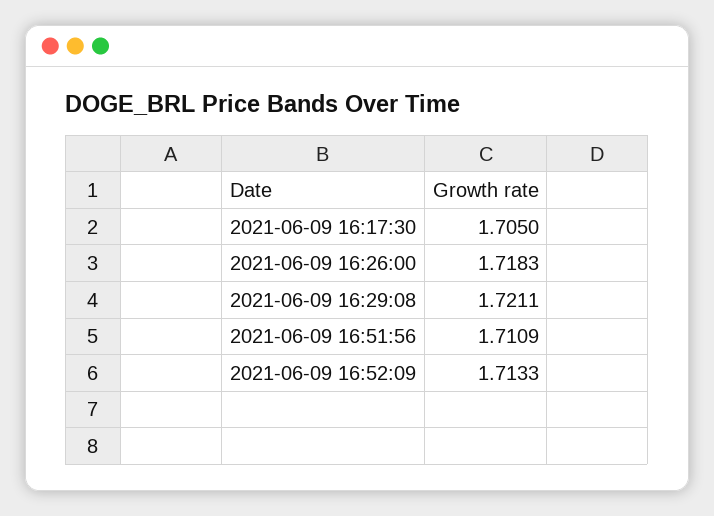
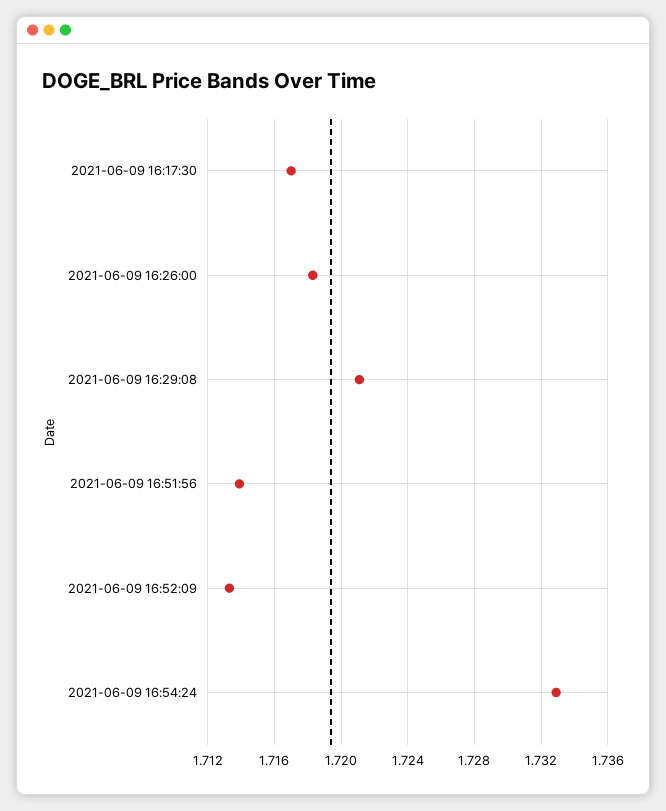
2021-06-09 16:17:30: 1.705 -> 1.717
2021-06-09 16:51:56: 1.7109 -> 1.714
2021-06-09 16:54:24: none -> 1.733

